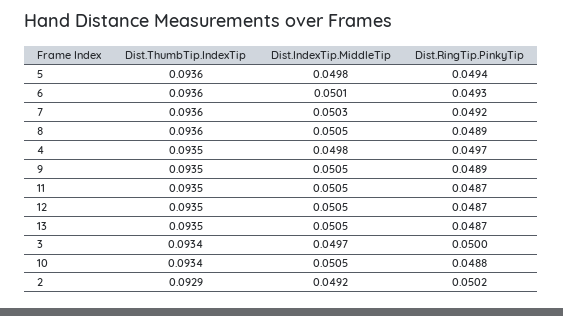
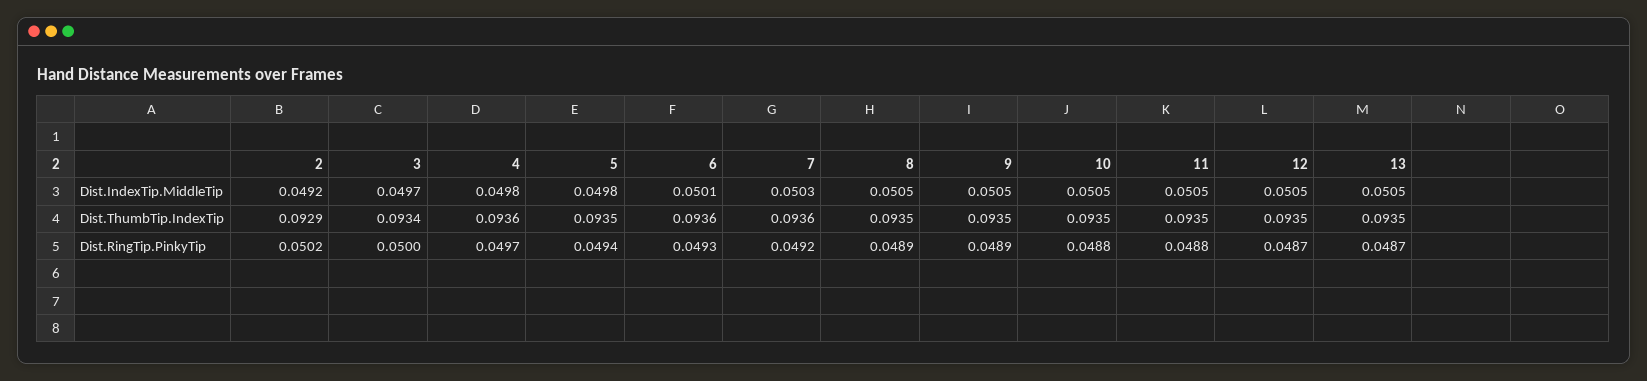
Dist.ThumbTip.IndexTip, 5: 0.0936 -> 0.0935
Dist.ThumbTip.IndexTip, 8: 0.0936 -> 0.0935
Dist.ThumbTip.IndexTip, 4: 0.0935 -> 0.0936
Dist.RingTip.PinkyTip, 11: 0.0487 -> 0.0488
Dist.ThumbTip.IndexTip, 10: 0.0934 -> 0.0935

